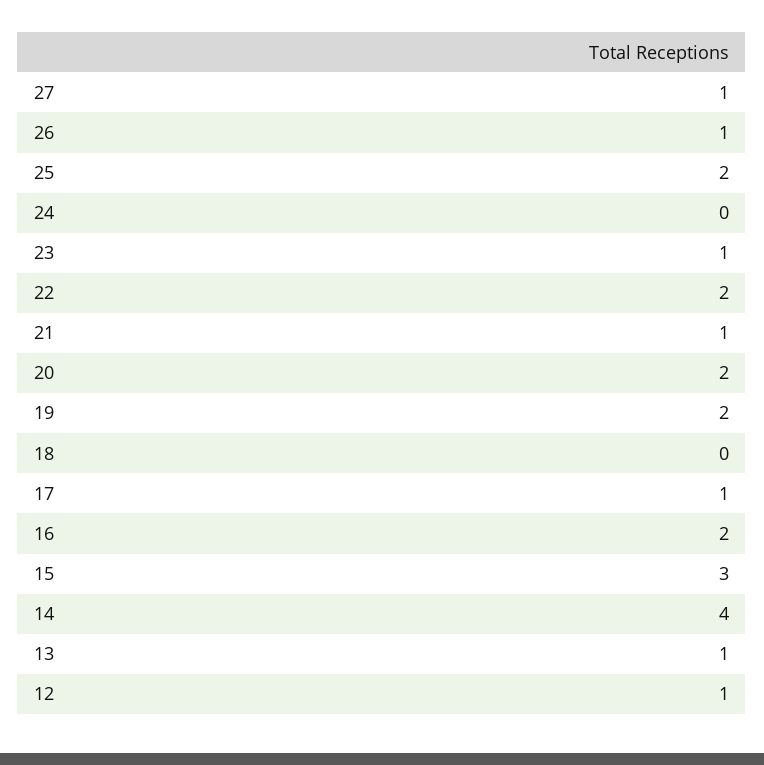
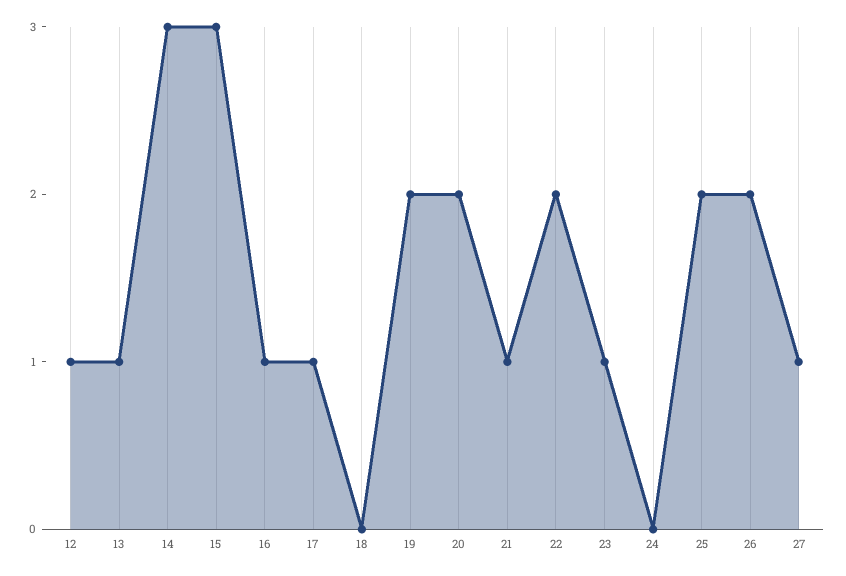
26: 1 -> 2
16: 2 -> 1
14: 4 -> 3

